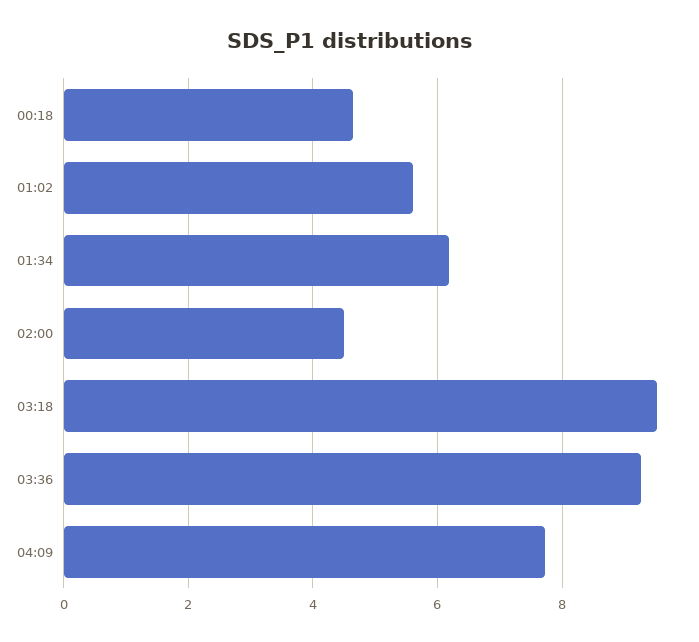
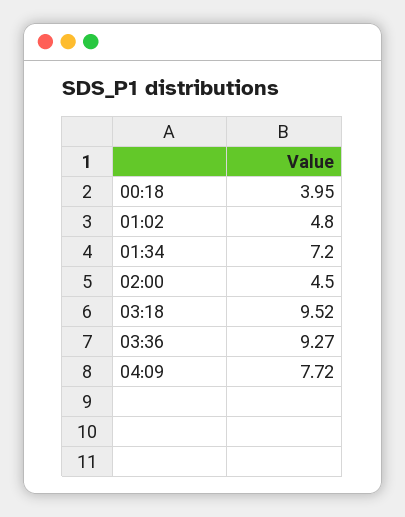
00:18: 4.6 -> 3.95
01:02: 5.6 -> 4.8
01:34: 6.2 -> 7.2

